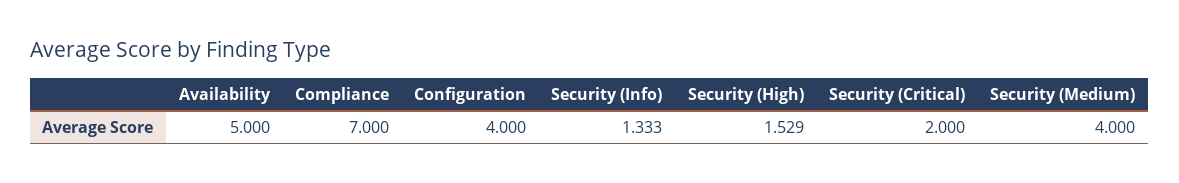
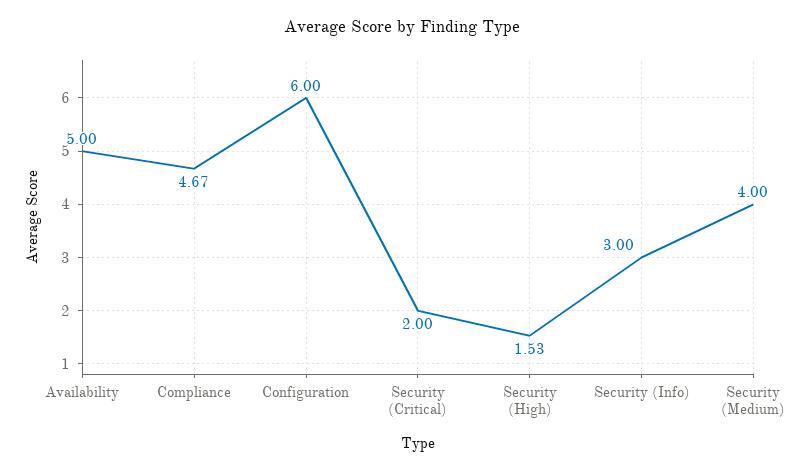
Compliance: 7 -> 4.67
Configuration: 4 -> 6
Security (Info): 1.333 -> 3

